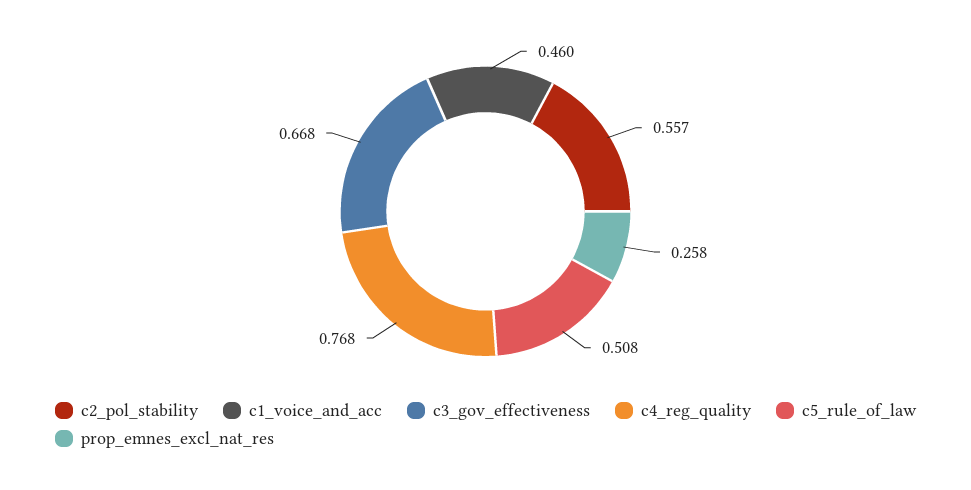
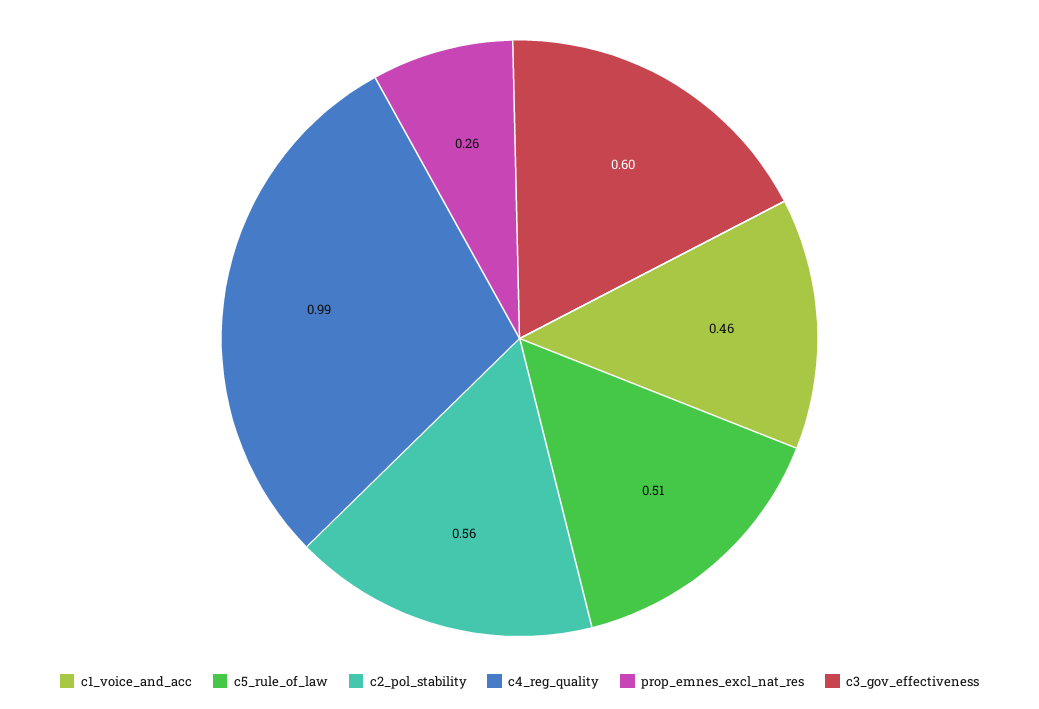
c3_gov_effectiveness: 0.668 -> 0.6
c4_reg_quality: 0.768 -> 0.99

